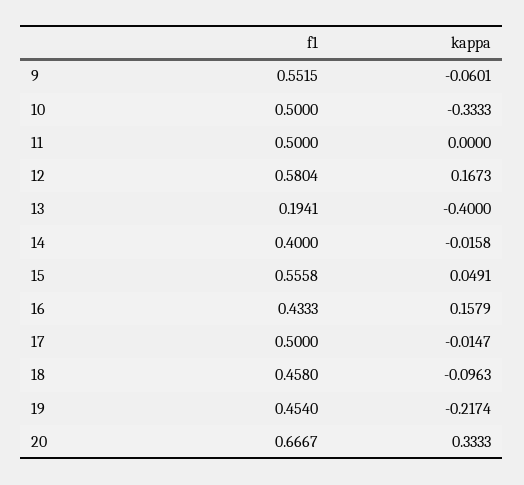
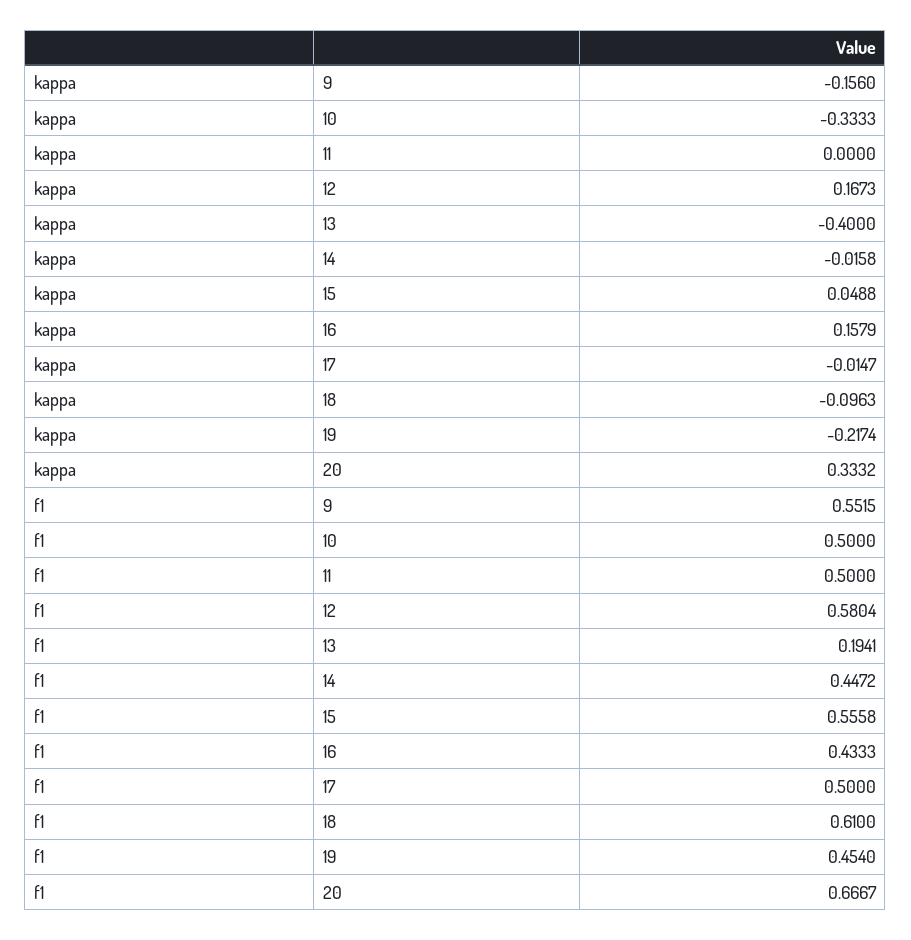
kappa, 9: -0.0601 -> -0.156
f1, 14: 0.4 -> 0.4472
kappa, 15: 0.0491 -> 0.0488
f1, 18: 0.458 -> 0.61
kappa, 20: 0.3333 -> 0.3332

